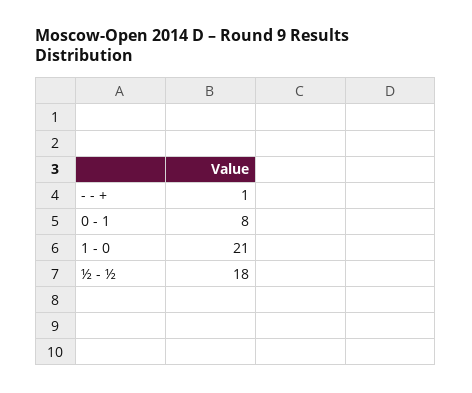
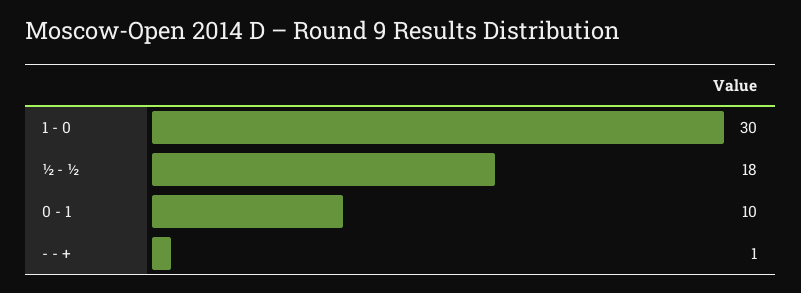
0 - 1: 8 -> 10
1 - 0: 21 -> 30

